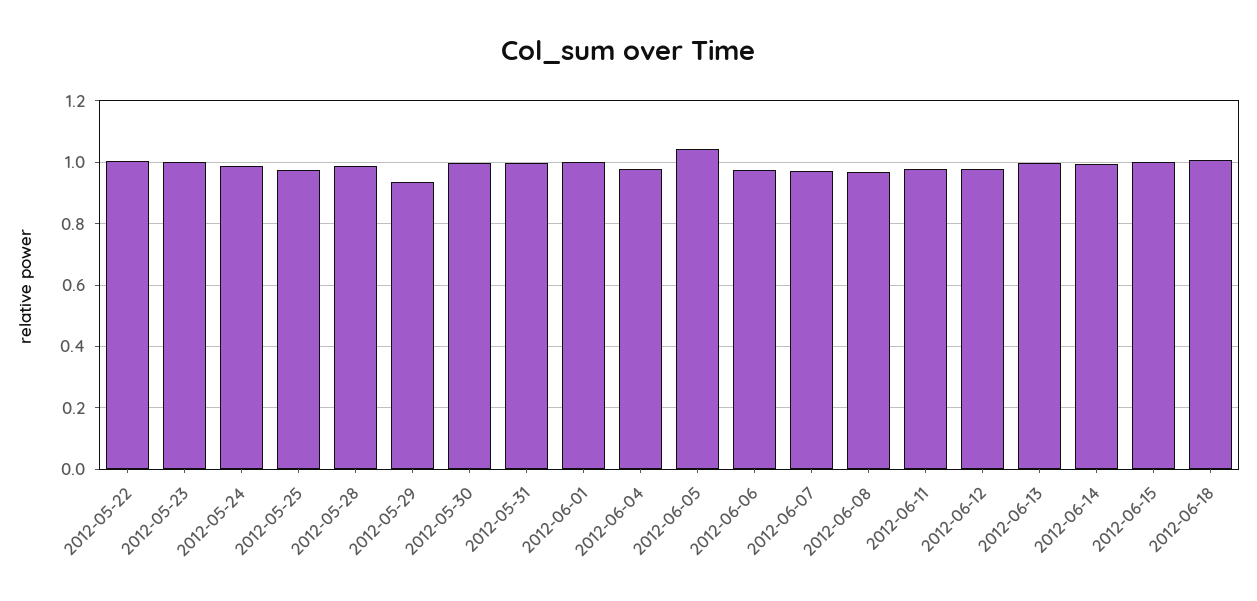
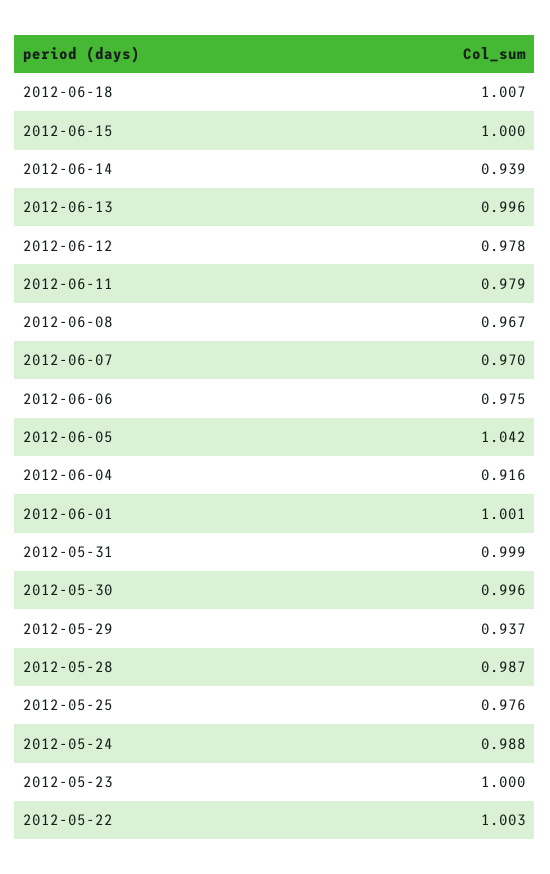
2012-06-04: 0.98 -> 0.916
2012-06-14: 1 -> 0.939

